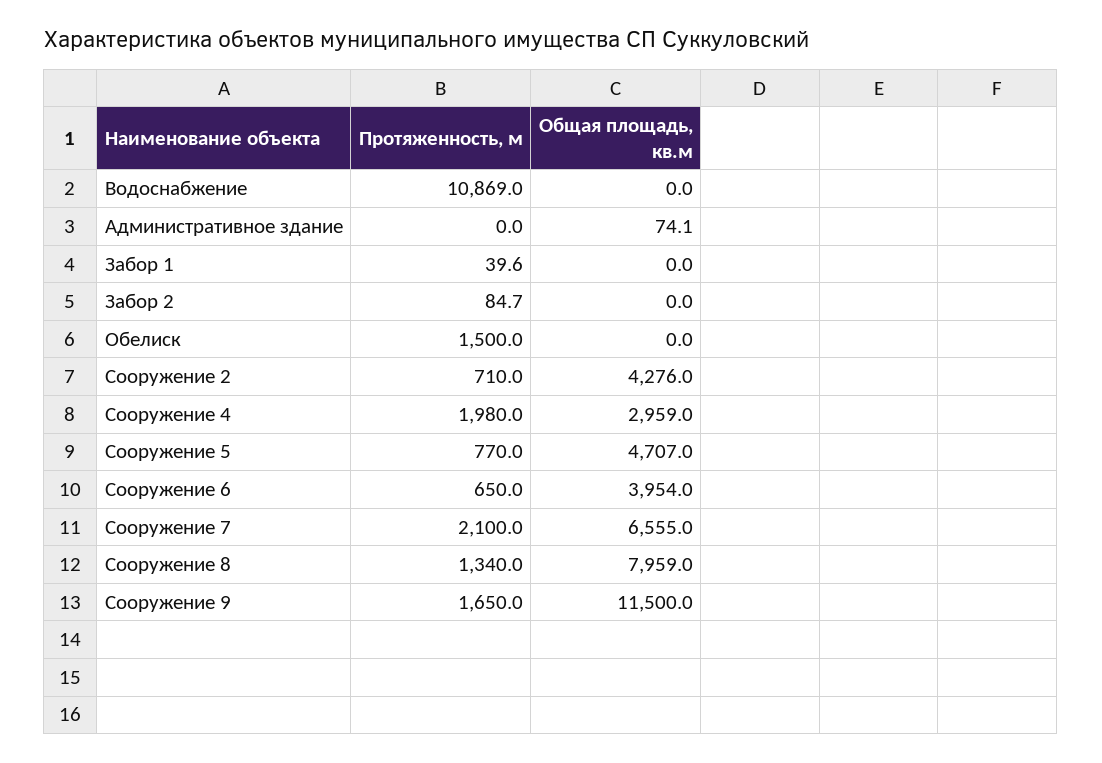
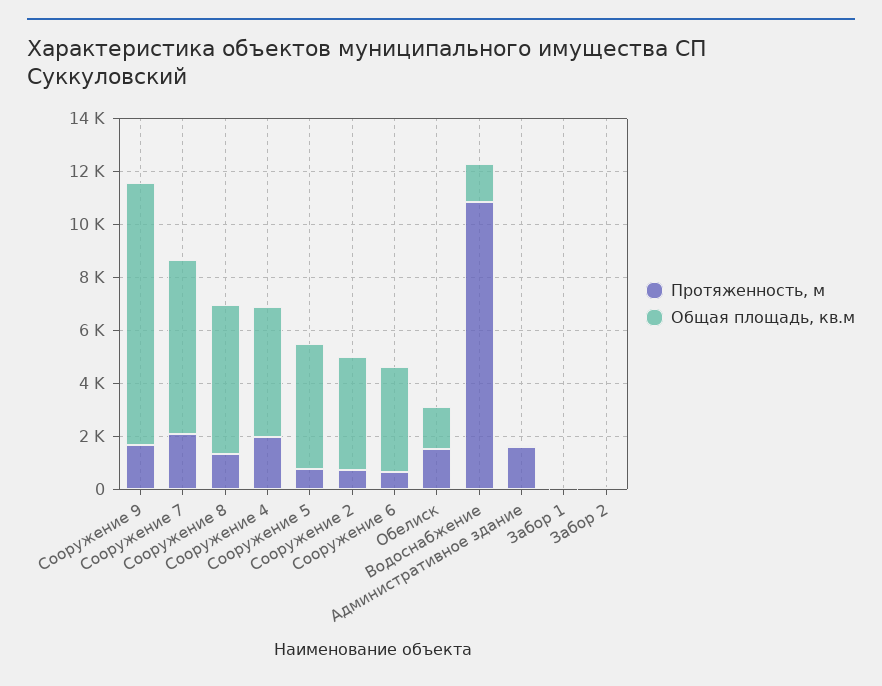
Общая площадь, кв.м, Водоснабжение: 0 -> 1500
Протяженность, м, Административное здание: 0 -> 1500
Общая площадь, кв.м, Обелиск: 0 -> 1500
Общая площадь, кв.м, Сооружение 4: 2959 -> 5000
Общая площадь, кв.м, Сооружение 8: 7959 -> 5500
Общая площадь, кв.м, Сооружение 9: 11500 -> 10000

